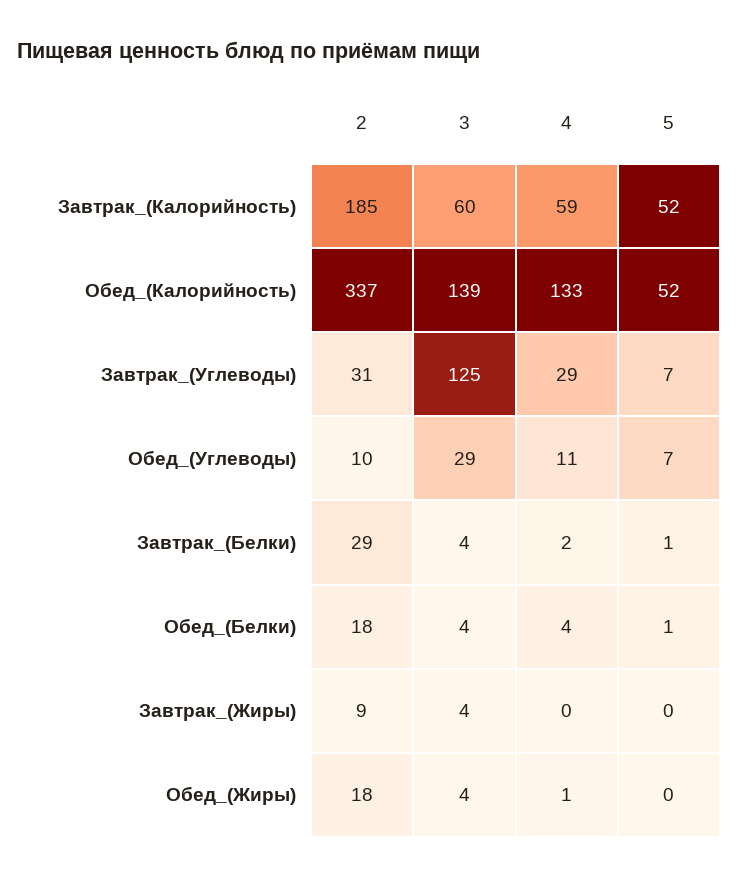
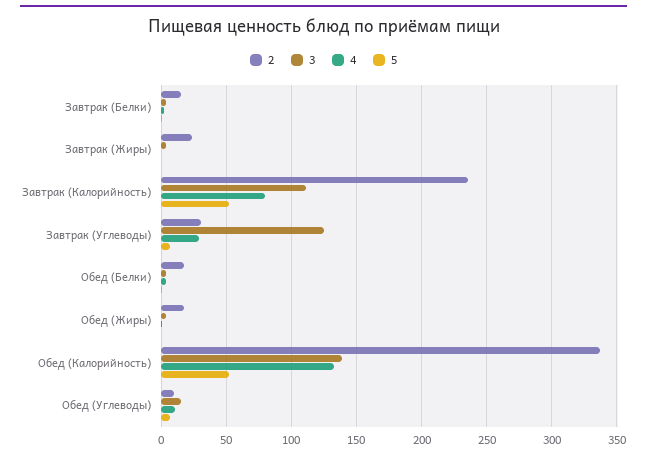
2, Завтрак_(Калорийность): 185 -> 235
3, Завтрак_(Калорийность): 60 -> 110
4, Завтрак_(Калорийность): 59 -> 80
3, Обед_(Углеводы): 29 -> 15
2, Завтрак_(Белки): 29 -> 15
2, Завтрак_(Жиры): 9 -> 25

